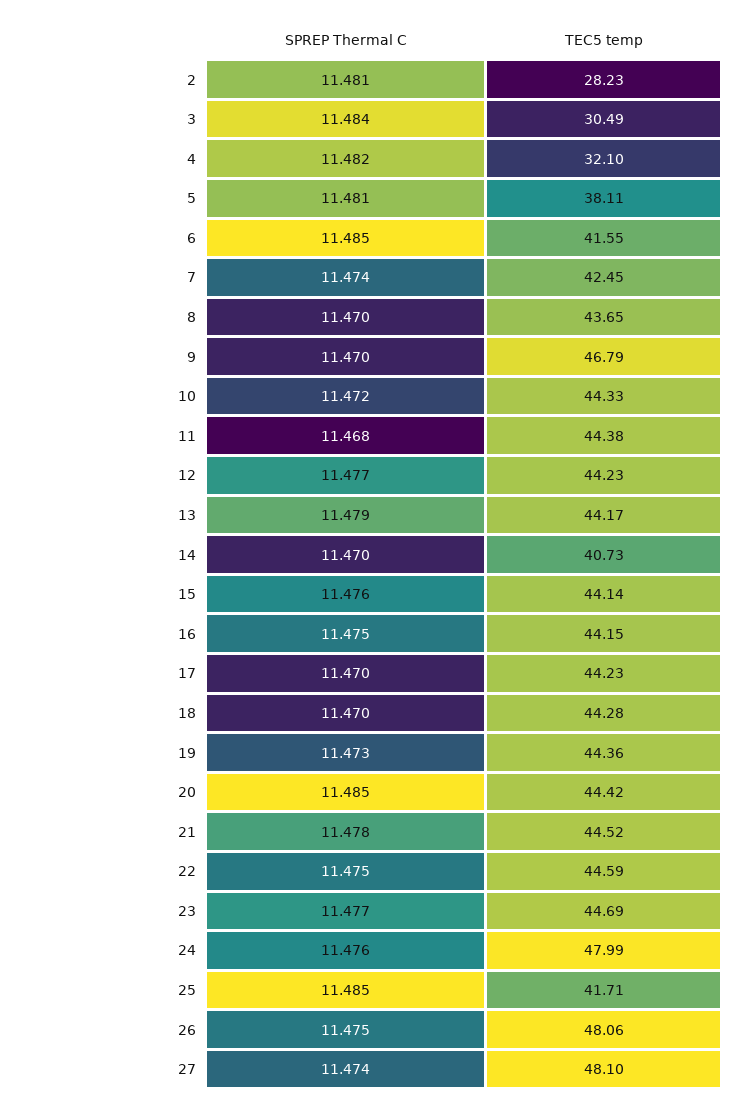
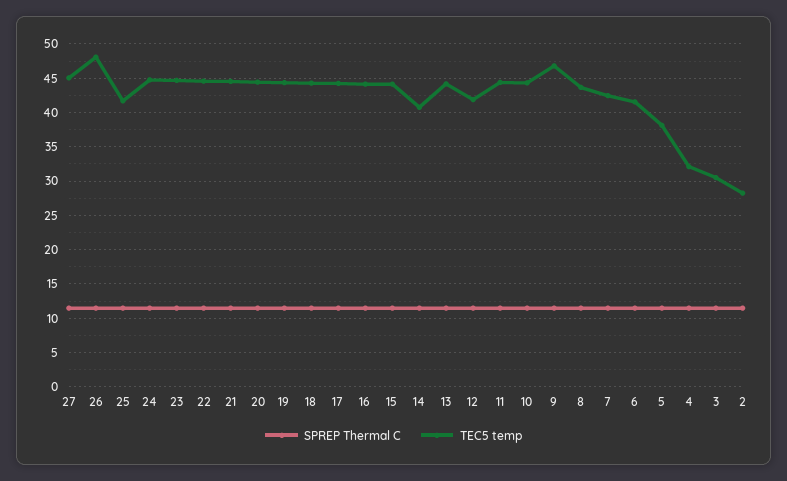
TEC5 temp, 12: 44.23 -> 42
TEC5 temp, 24: 47.99 -> 45
TEC5 temp, 27: 48.1 -> 45

